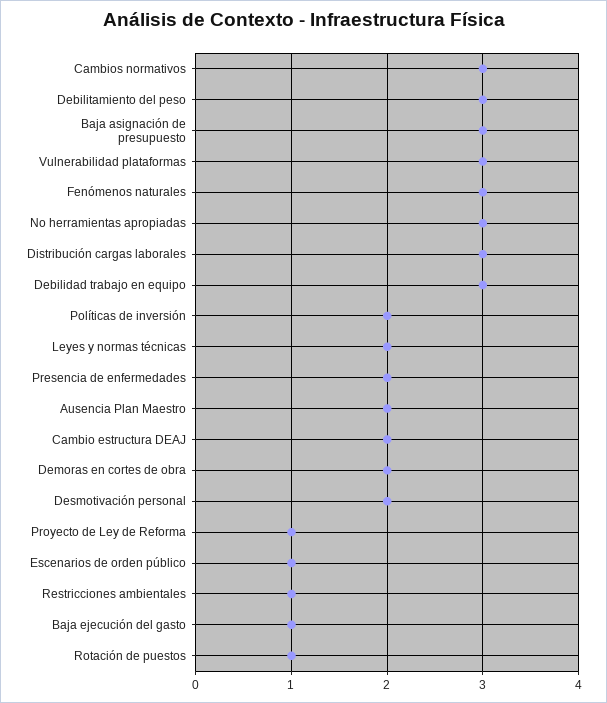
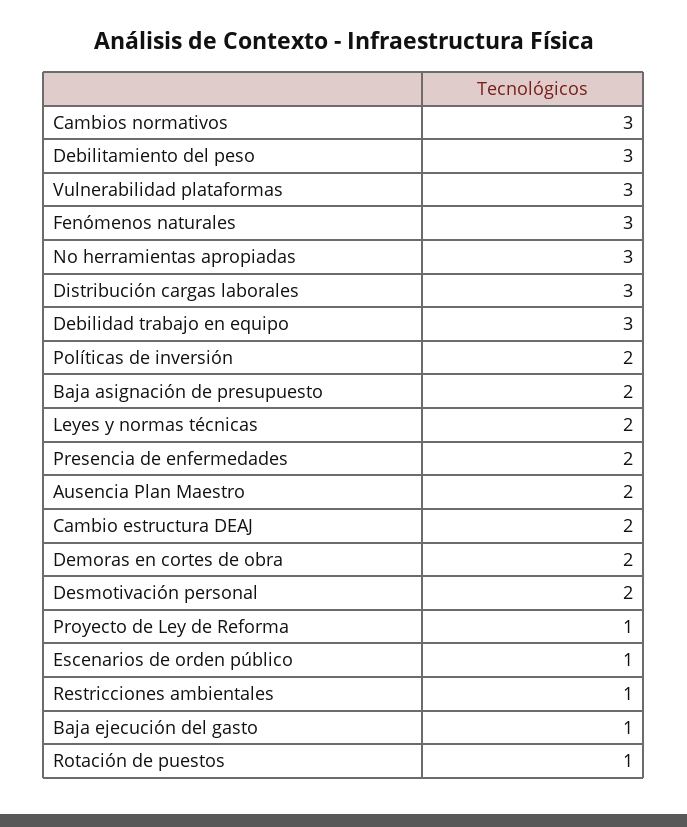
Baja asignación de presupuesto: 3 -> 2

